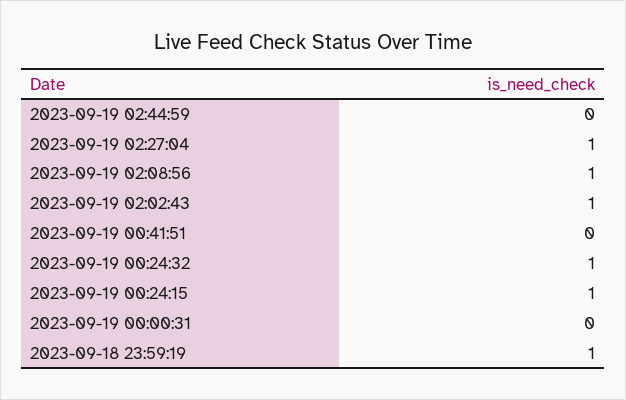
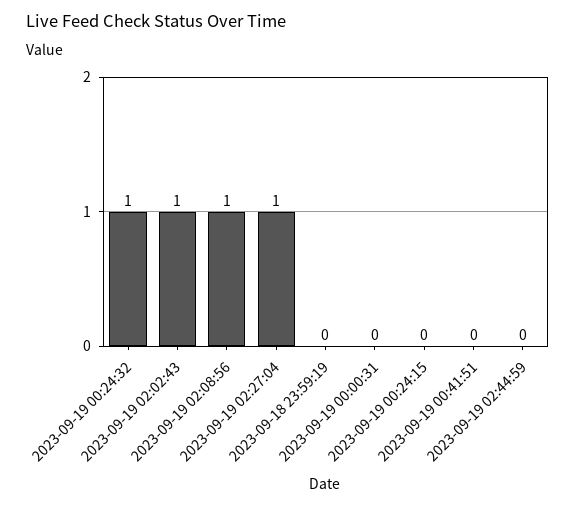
2023-09-19 00:24:15: 1 -> 0
2023-09-18 23:59:19: 1 -> 0

